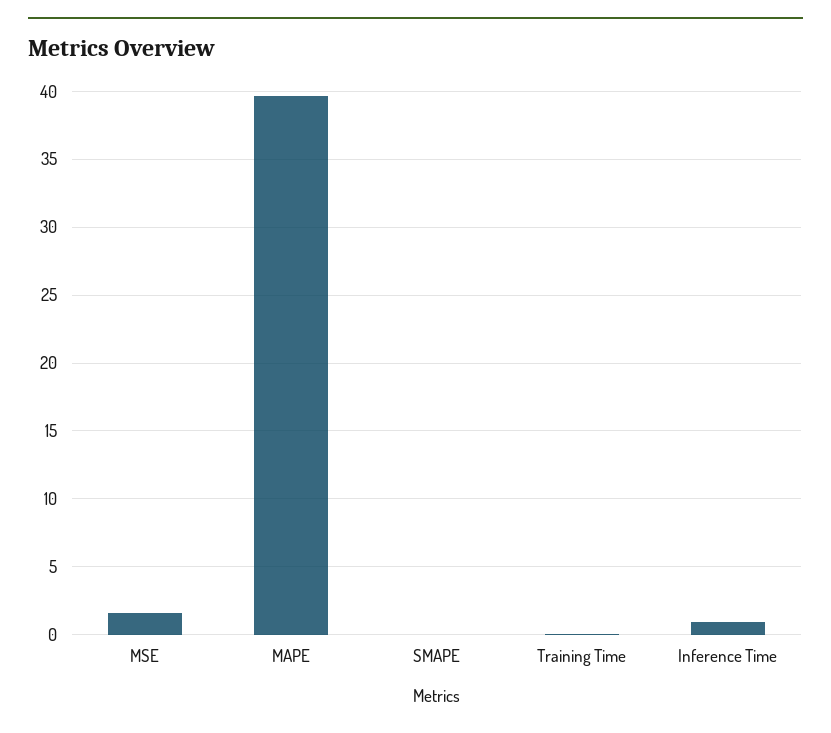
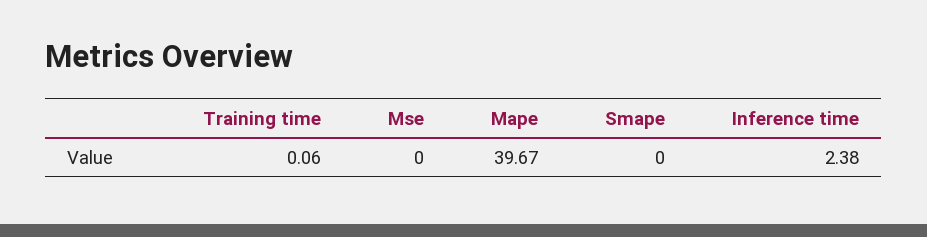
MSE: 1.5 -> 0
Inference Time: 1 -> 2.38

